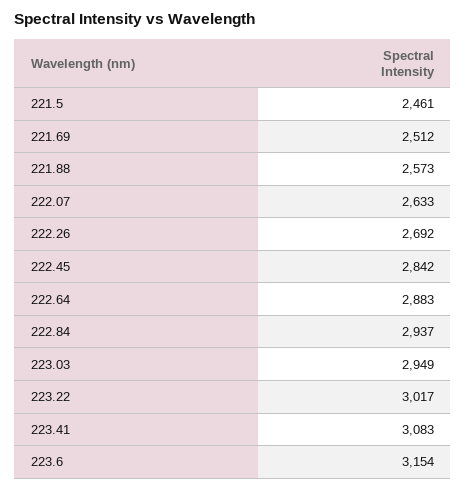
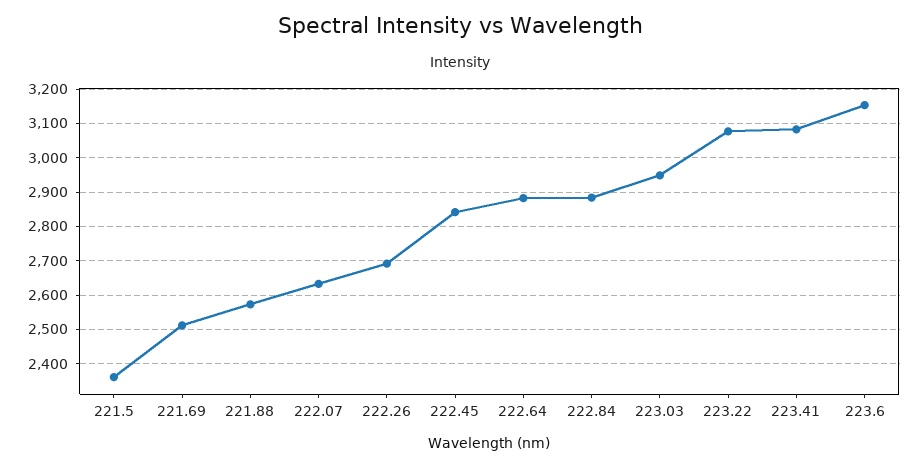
221.5: 2461 -> 2360
222.84: 2937 -> 2880
223.22: 3017 -> 3080

